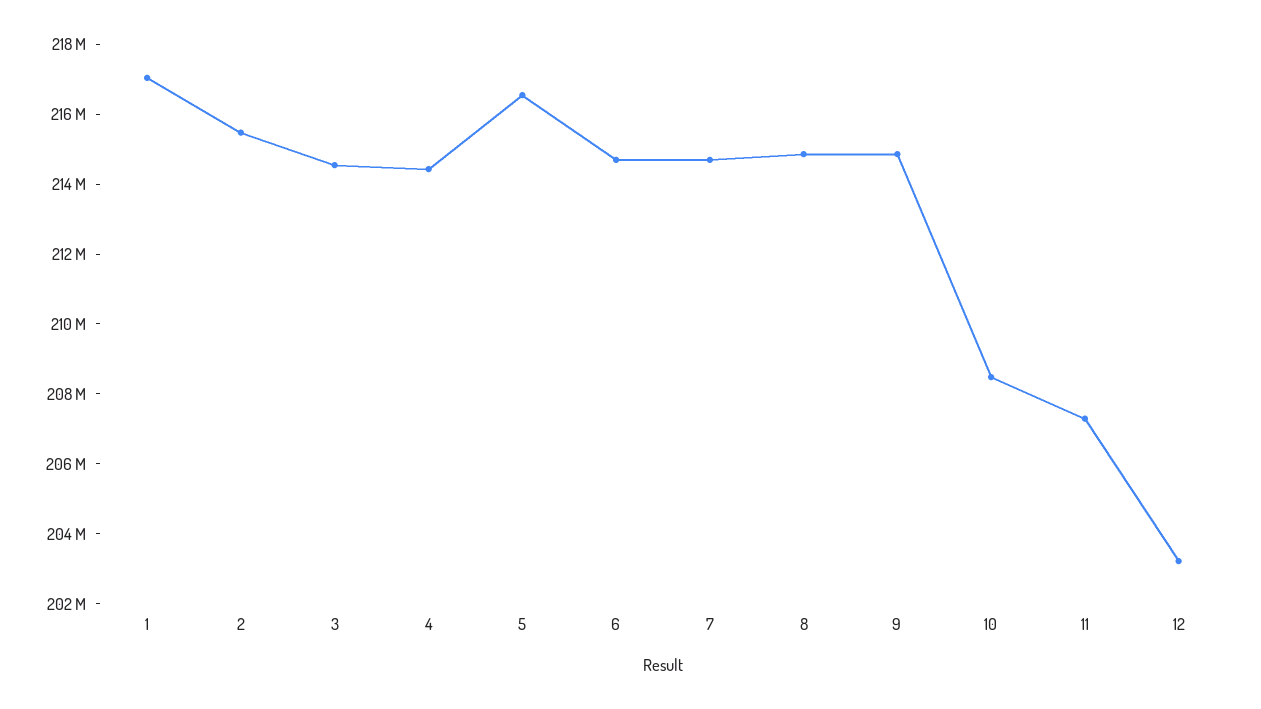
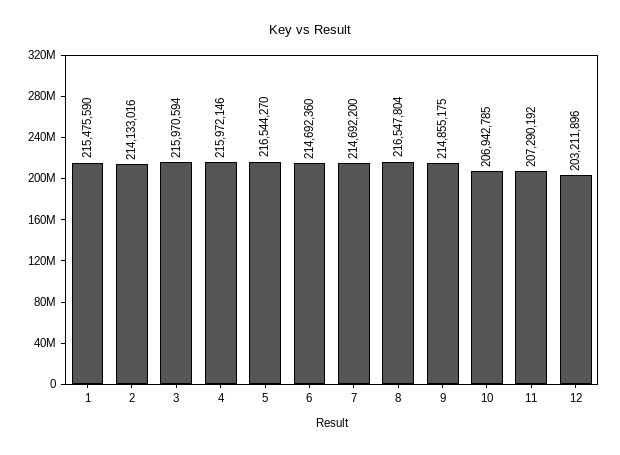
1: 217000000 -> 215475590
2: 215500000 -> 214133016
3: 214500000 -> 215970594
4: 214500000 -> 215972146
8: 215000000 -> 216547804
10: 208500000 -> 206942785

